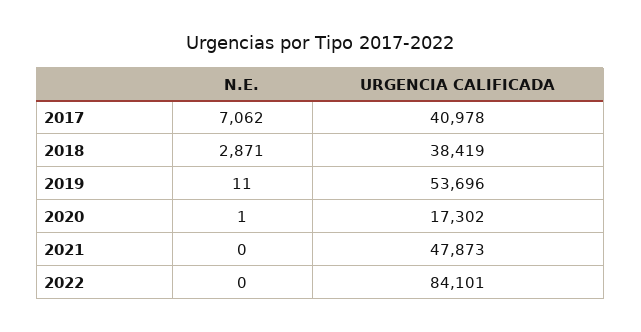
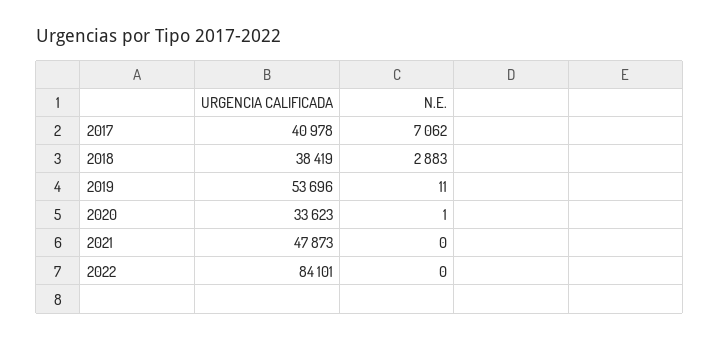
N.E., 2018: 2871 -> 2883
URGENCIA CALIFICADA, 2020: 17302 -> 33623

